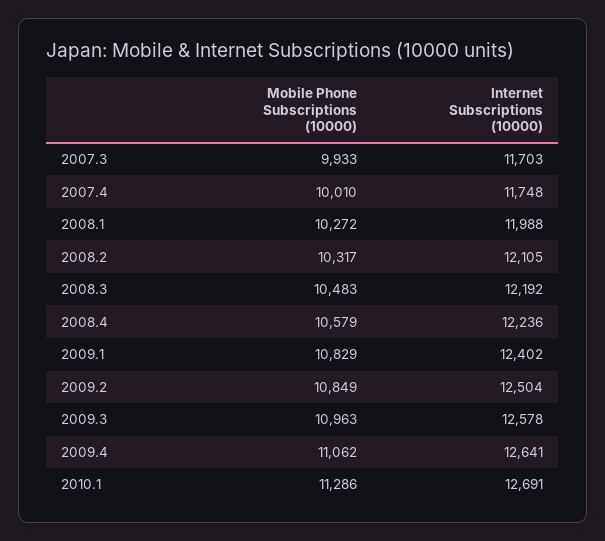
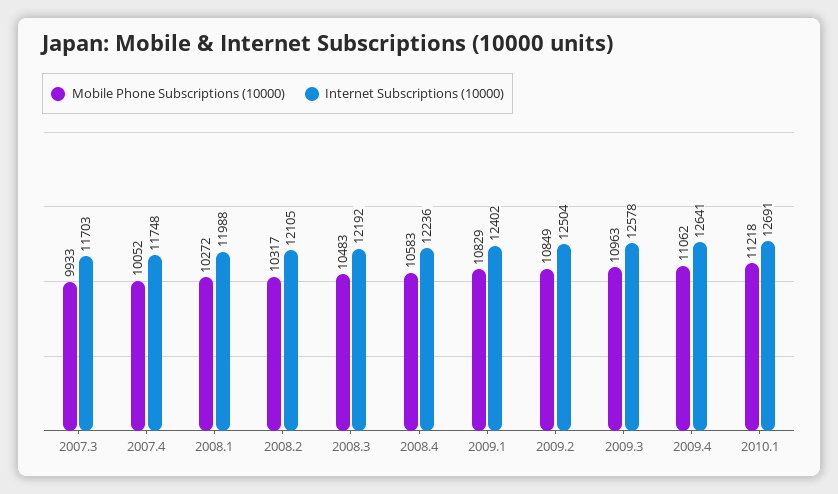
Mobile Phone Subscriptions (10000), 2007.4: 10010 -> 10052
Mobile Phone Subscriptions (10000), 2008.4: 10579 -> 10583
Mobile Phone Subscriptions (10000), 2010.1: 11286 -> 11218

